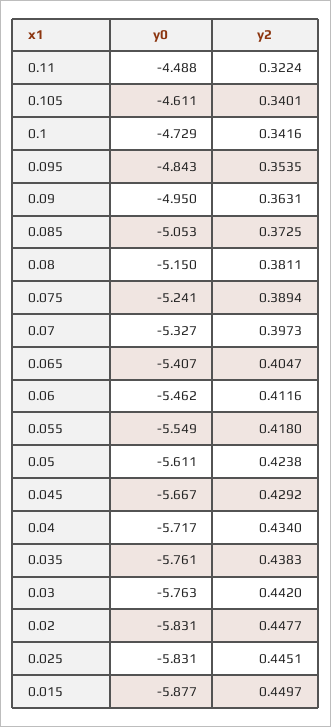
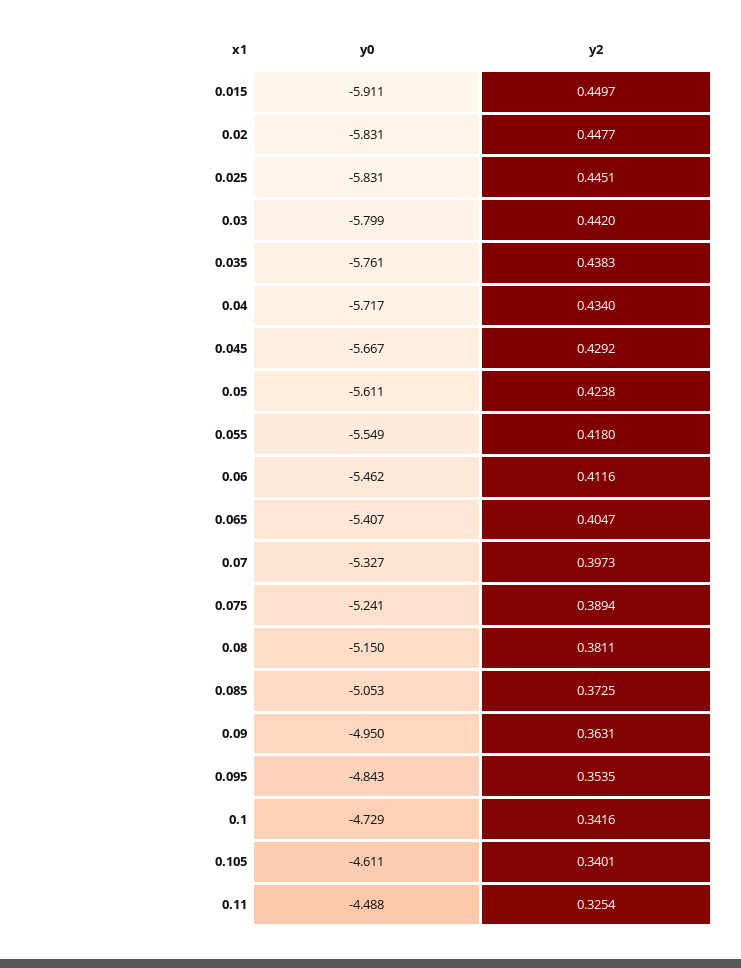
y2, 0.11: 0.3224 -> 0.3254
y0, 0.03: -5.763 -> -5.799
y0, 0.015: -5.877 -> -5.911

